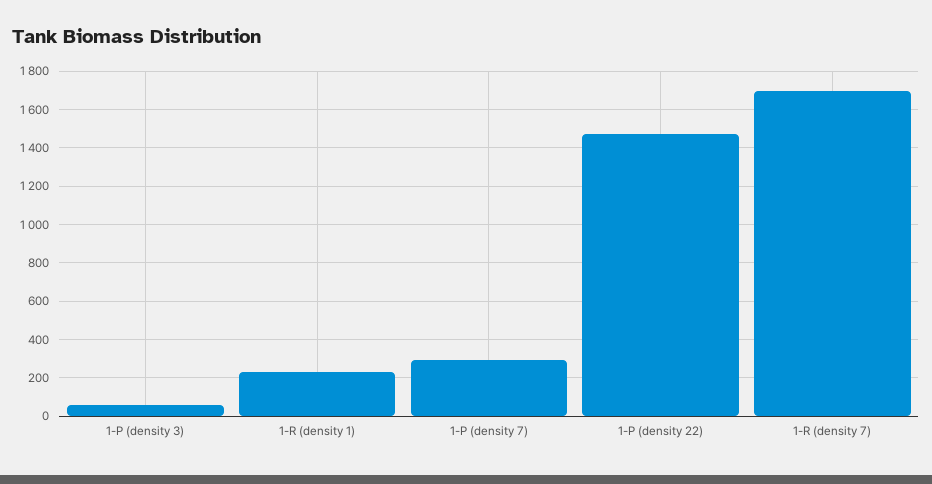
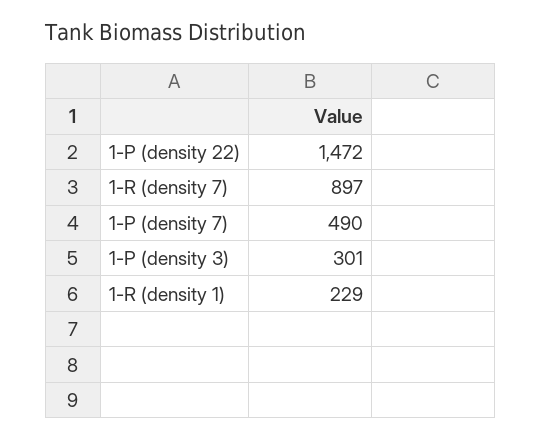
1-P (density 3): 50 -> 301
1-P (density 7): 300 -> 490
1-R (density 7): 1700 -> 897

